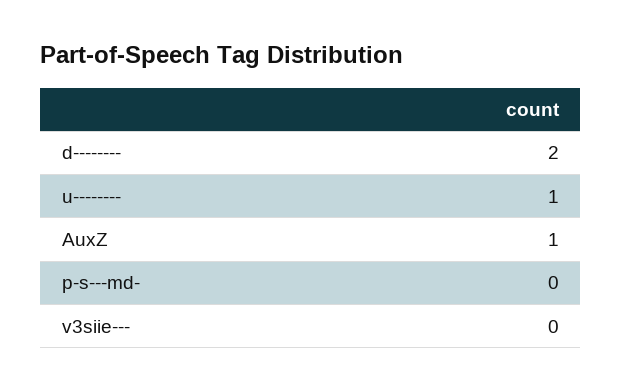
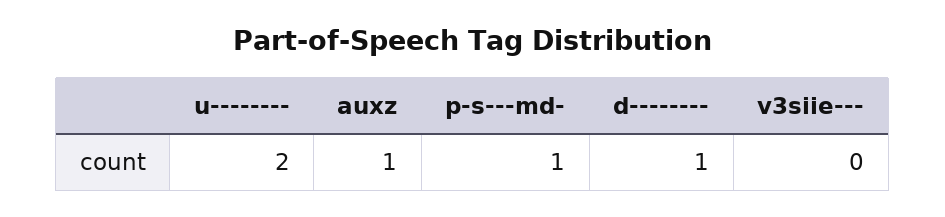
d--------: 2 -> 1
u--------: 1 -> 2
p-s---md-: 0 -> 1

